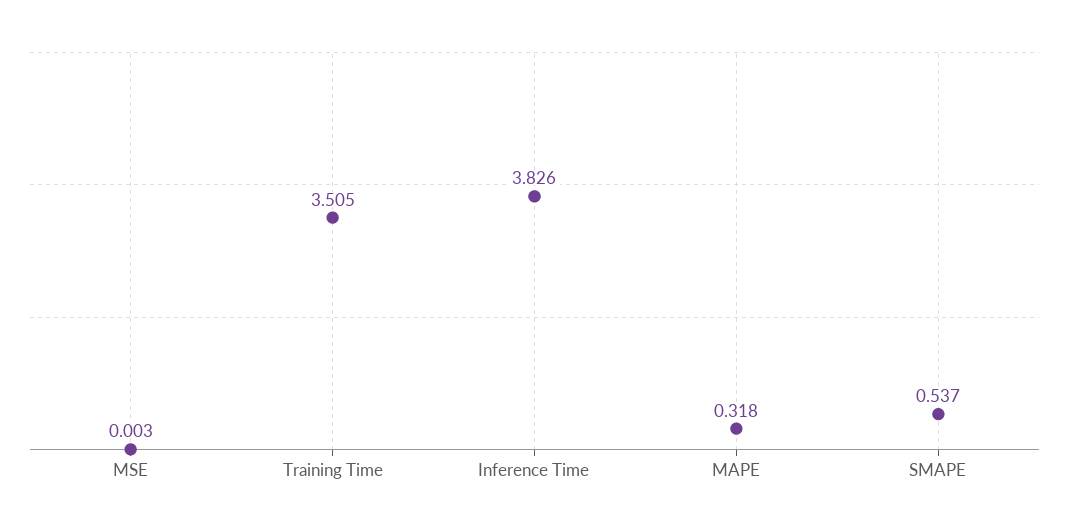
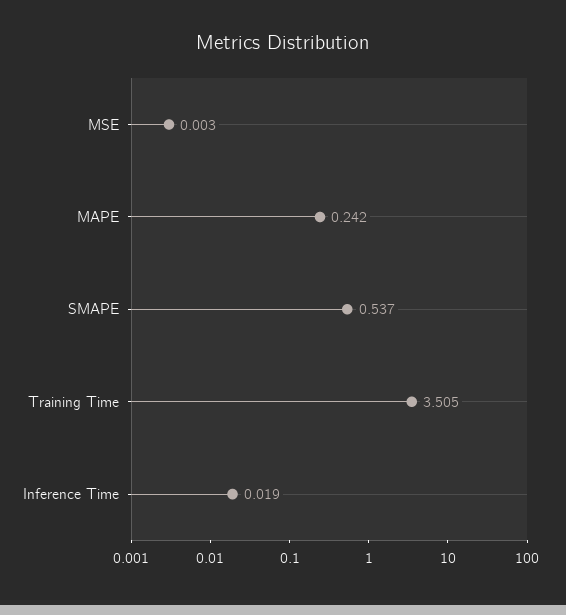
Inference Time: 3.826 -> 0.019
MAPE: 0.318 -> 0.242

